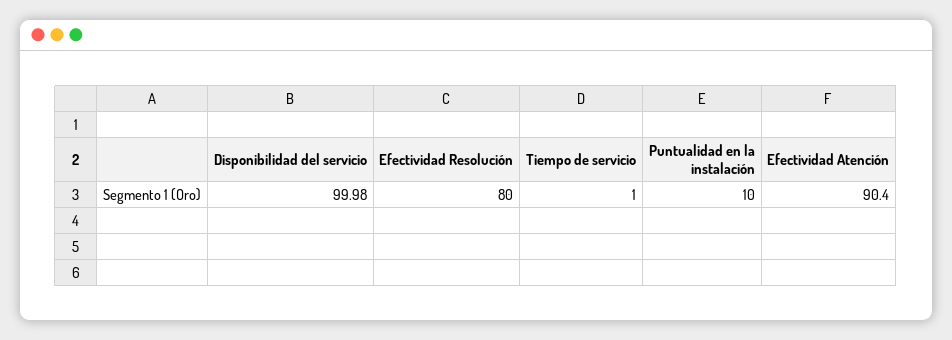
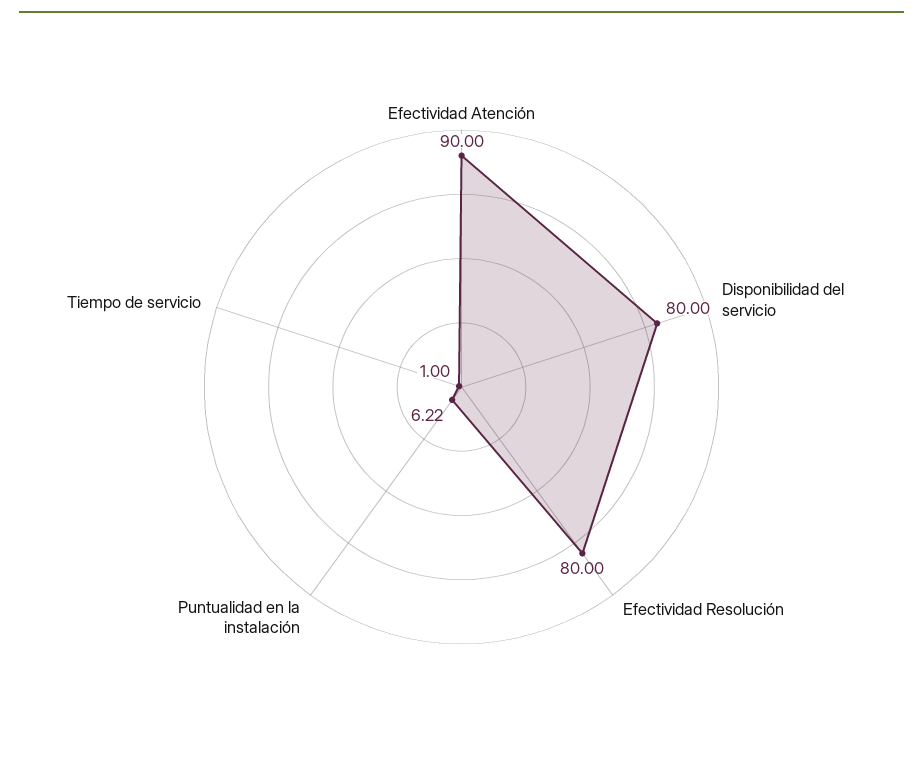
Disponibilidad del servicio: 99.98 -> 80
Puntualidad en la instalación: 10 -> 6.22
Efectividad Atención: 90.4 -> 90

